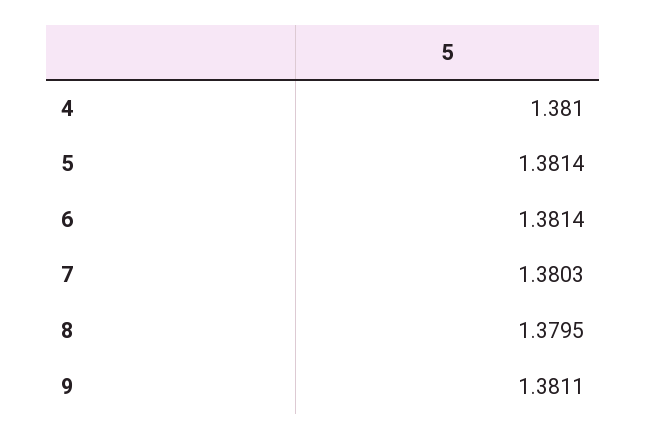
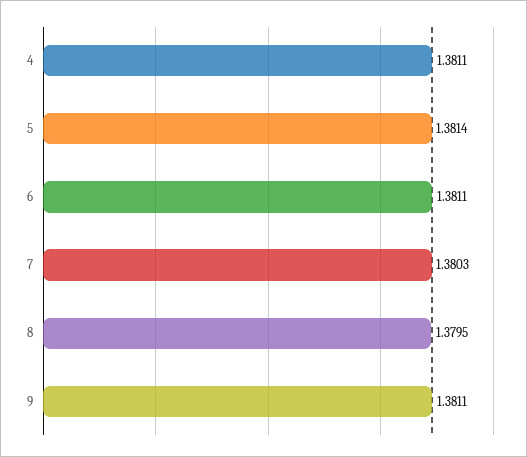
4: 1.381 -> 1.3811
6: 1.3814 -> 1.3811

